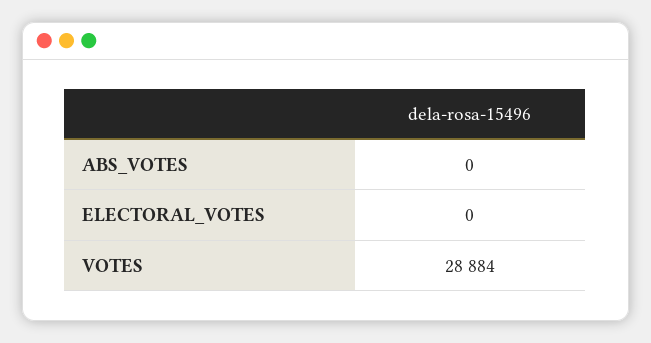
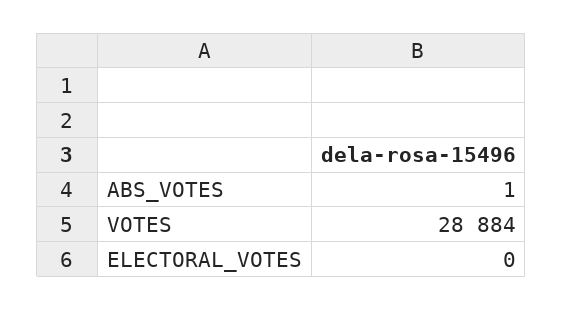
ABS_VOTES: 0 -> 1

